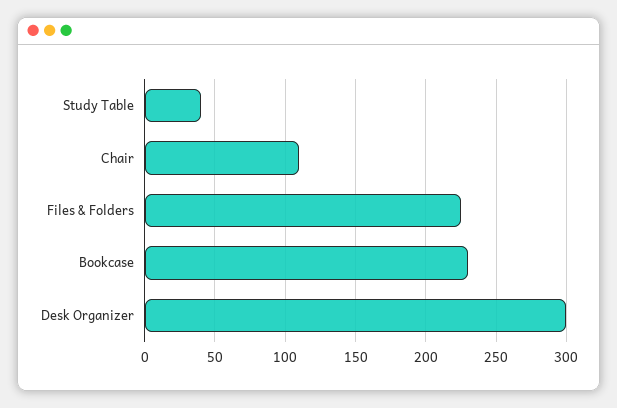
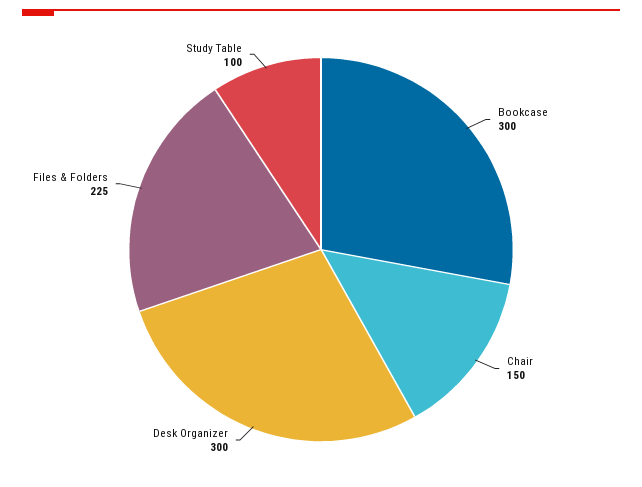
Study Table: 40 -> 100
Chair: 110 -> 150
Bookcase: 230 -> 300

